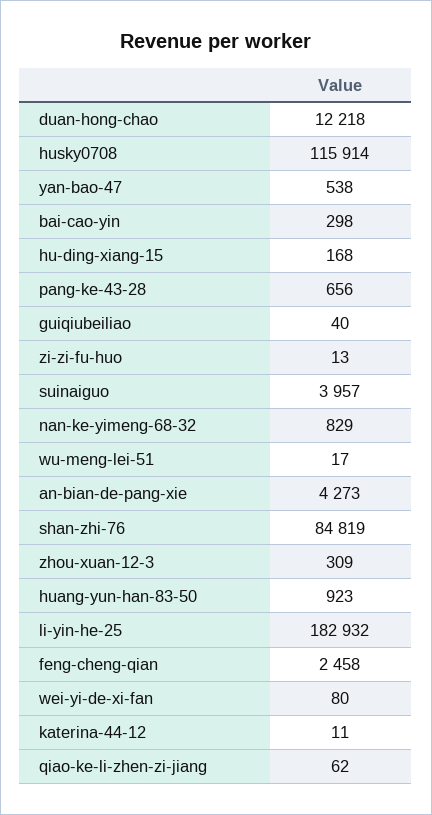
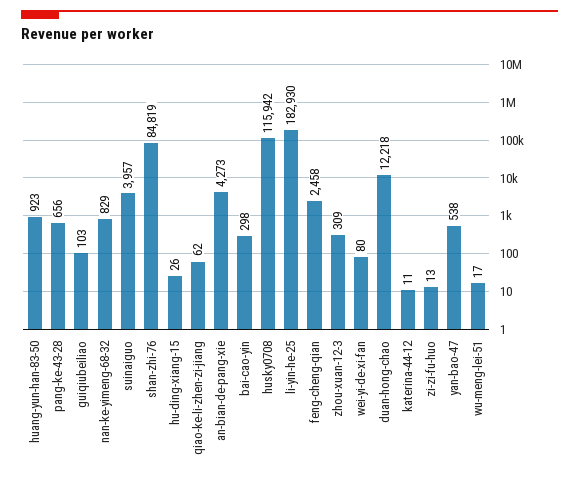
husky0708: 115914 -> 115942
hu-ding-xiang-15: 168 -> 26
guiqiubeiliao: 40 -> 103
li-yin-he-25: 182932 -> 182930

